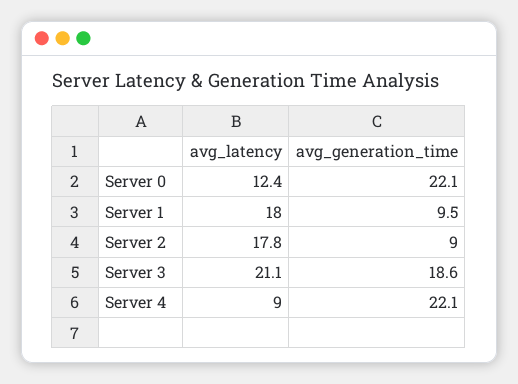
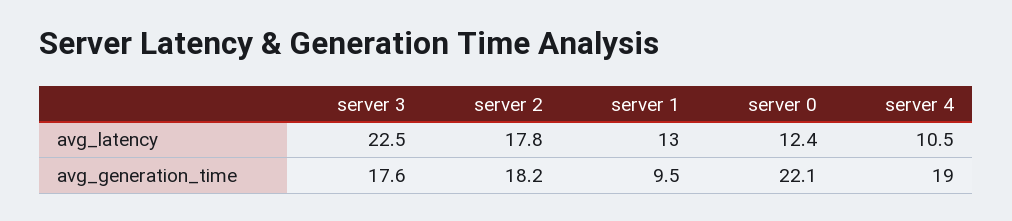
avg_latency, Server 1: 18 -> 13
avg_generation_time, Server 2: 9 -> 18.2
avg_latency, Server 3: 21.1 -> 22.5
avg_generation_time, Server 3: 18.6 -> 17.6
avg_latency, Server 4: 9 -> 10.5
avg_generation_time, Server 4: 22.1 -> 19

